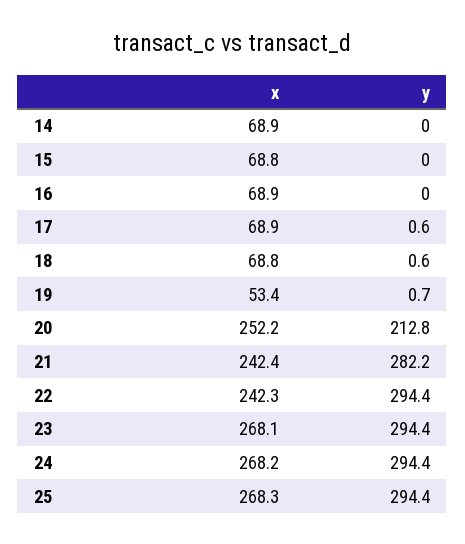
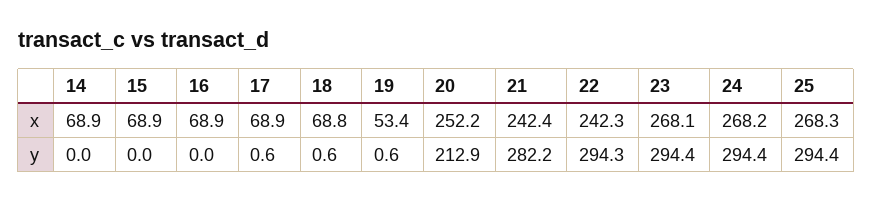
x, 15: 68.8 -> 68.9
y, 19: 0.7 -> 0.6
y, 20: 212.8 -> 212.9
y, 22: 294.4 -> 294.3

